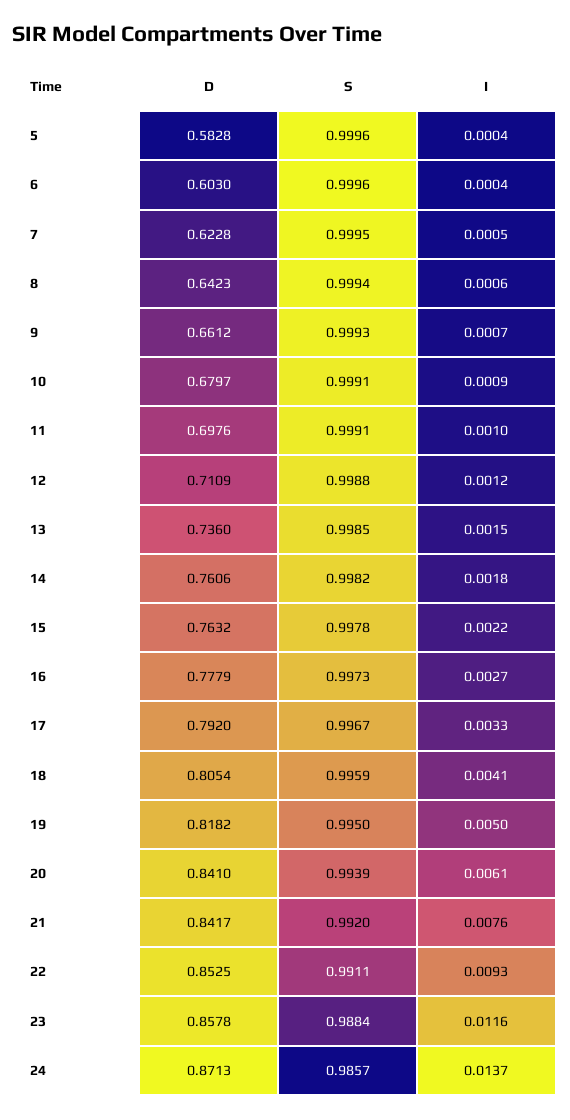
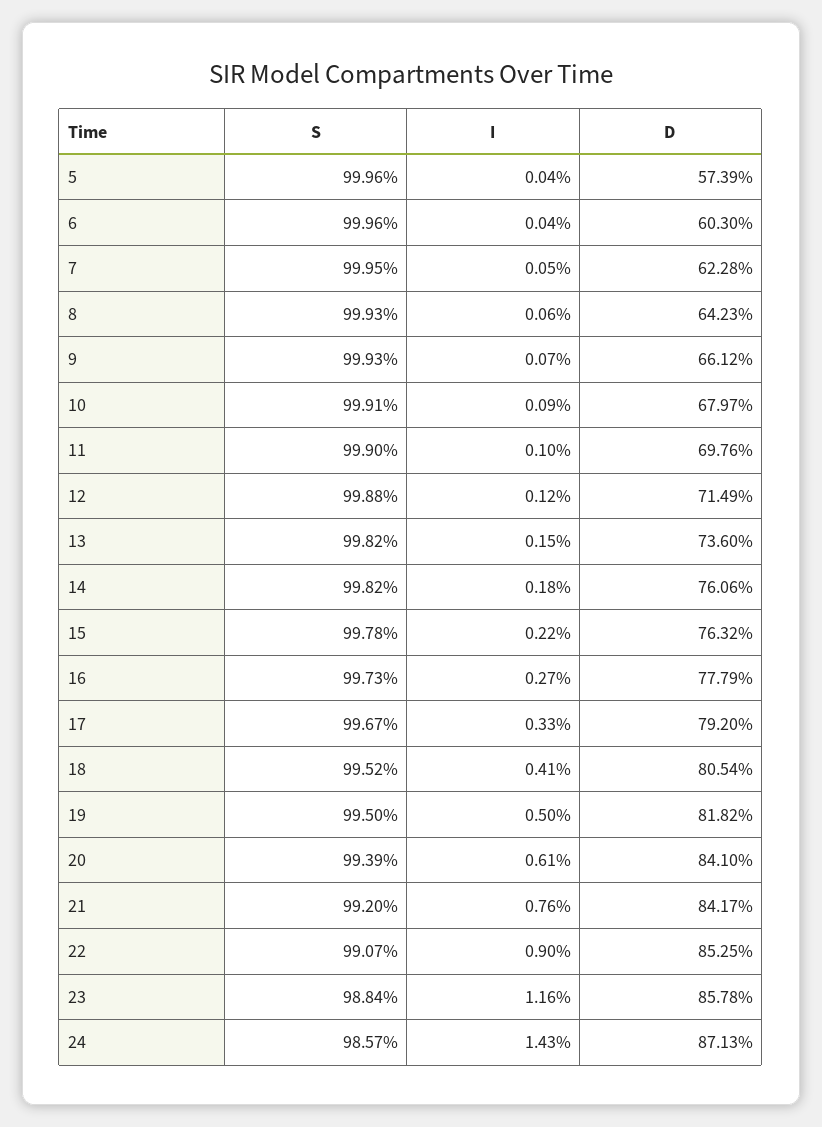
D, 5: 0.5828 -> 0.5739
S, 8: 0.9994 -> 0.9993
S, 11: 0.9991 -> 0.999
D, 12: 0.7109 -> 0.7149
S, 13: 0.9985 -> 0.9982
S, 18: 0.9959 -> 0.9952
S, 22: 0.9911 -> 0.9907
I, 22: 0.0093 -> 0.009
I, 24: 0.0137 -> 0.0143

